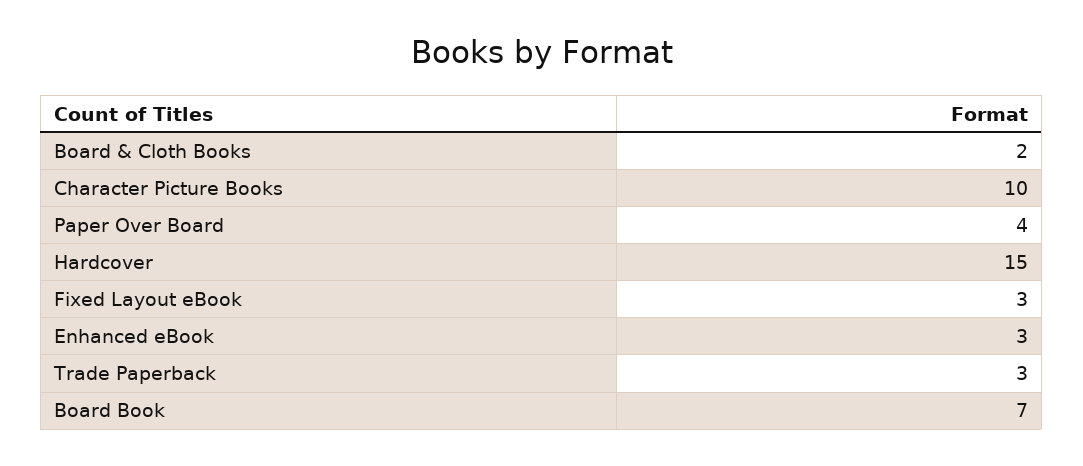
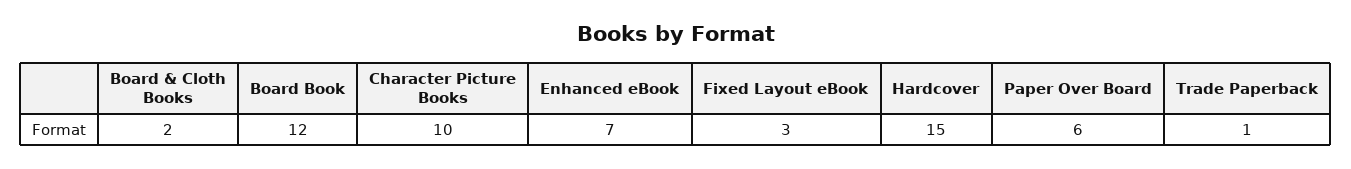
Paper Over Board: 4 -> 6
Enhanced eBook: 3 -> 7
Trade Paperback: 3 -> 1
Board Book: 7 -> 12

